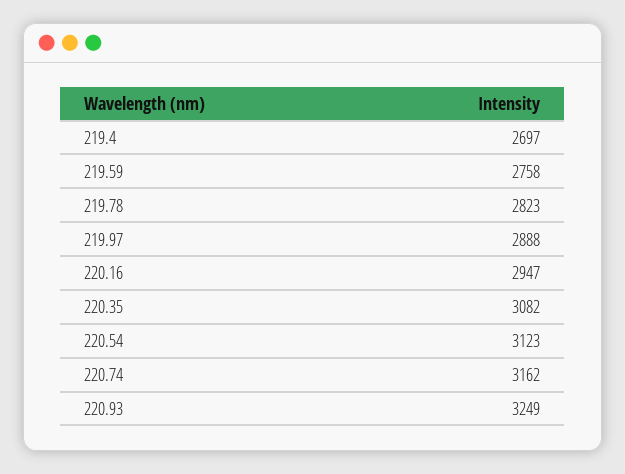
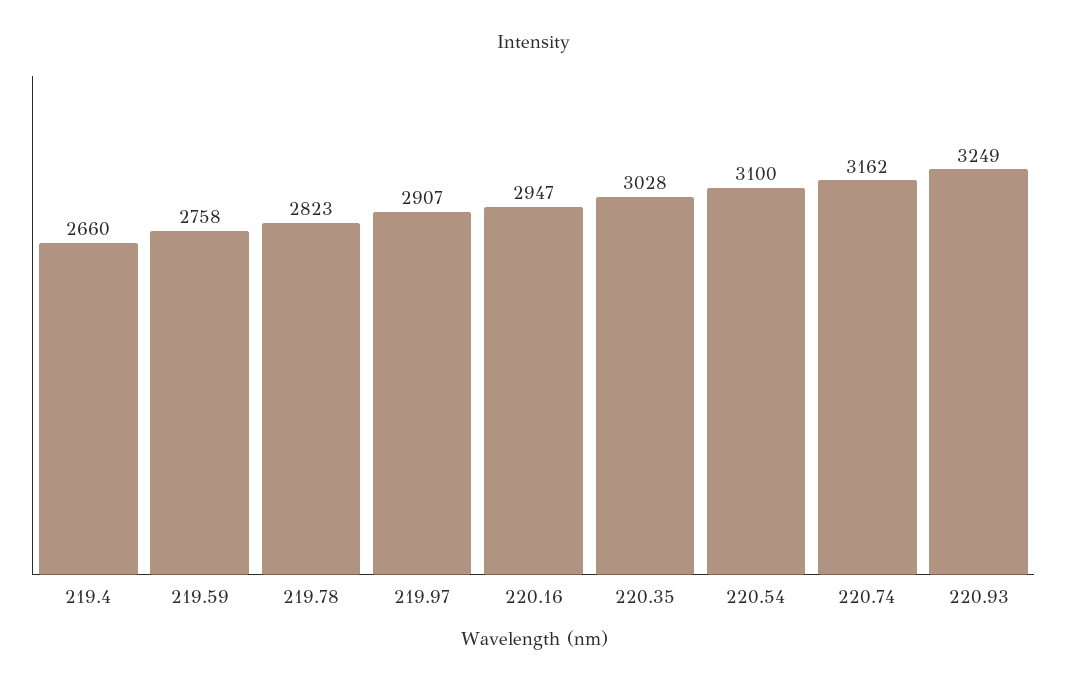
219.4: 2697 -> 2660
219.97: 2888 -> 2907
220.35: 3082 -> 3028
220.54: 3123 -> 3100

